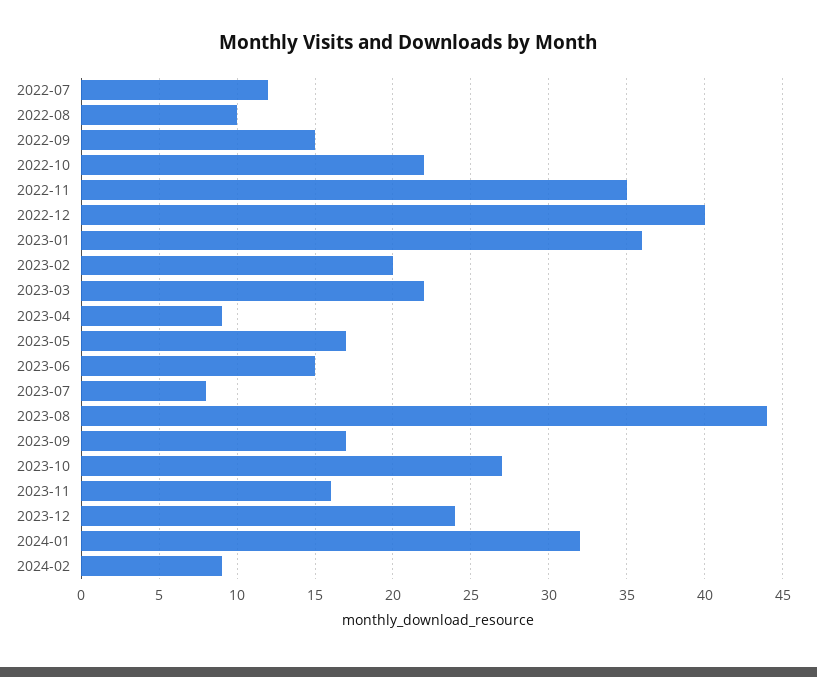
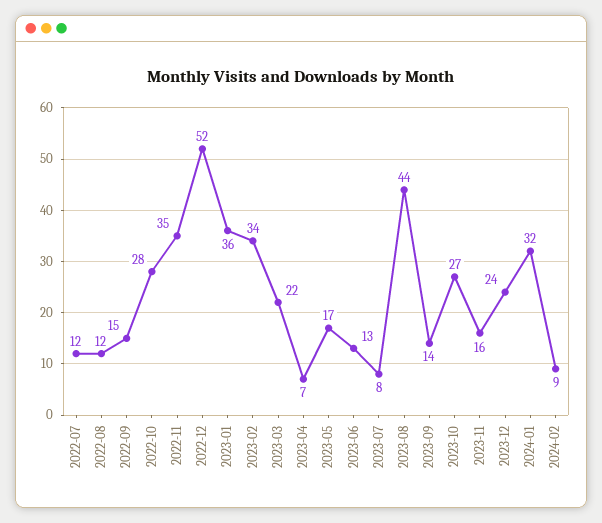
2022-08: 10 -> 12
2022-10: 22 -> 28
2022-12: 40 -> 52
2023-02: 20 -> 34
2023-04: 9 -> 7
2023-06: 15 -> 13
2023-09: 17 -> 14

